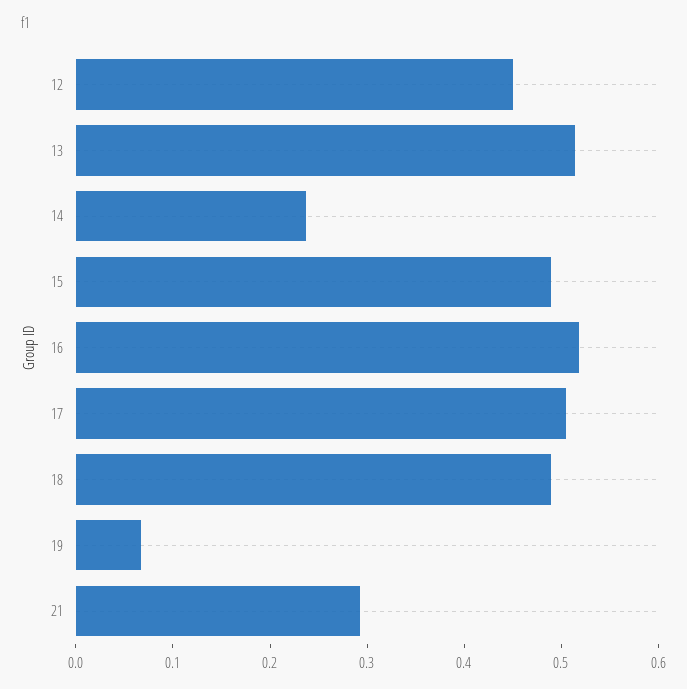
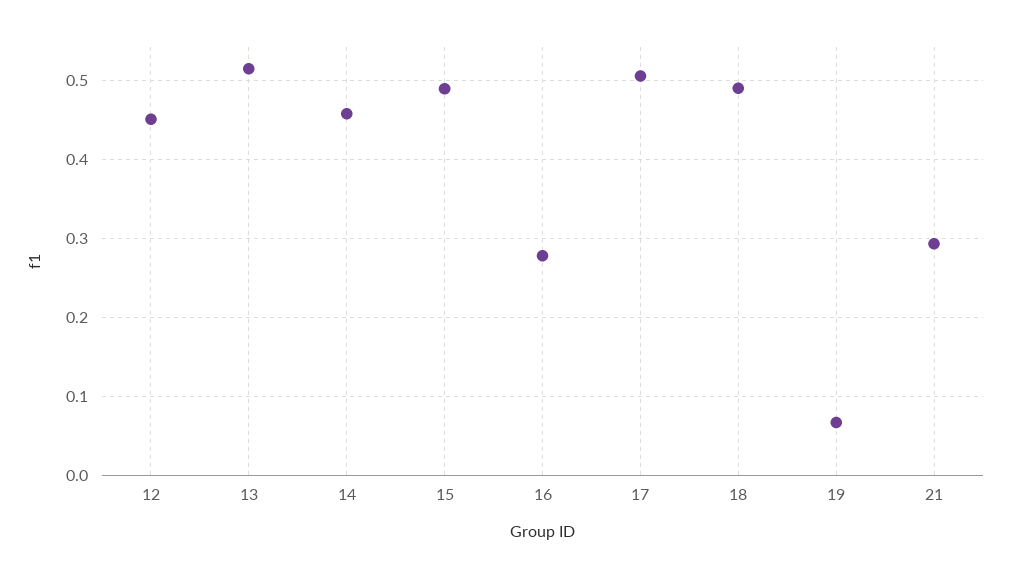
14: 0.24 -> 0.46
16: 0.52 -> 0.28

